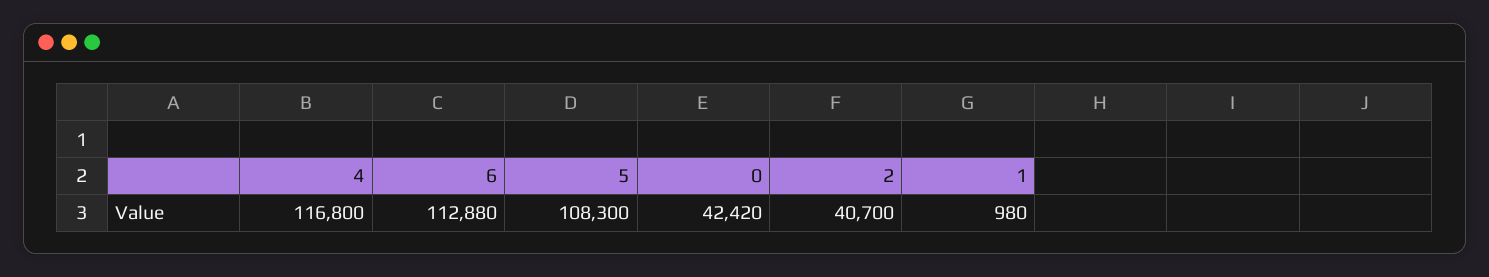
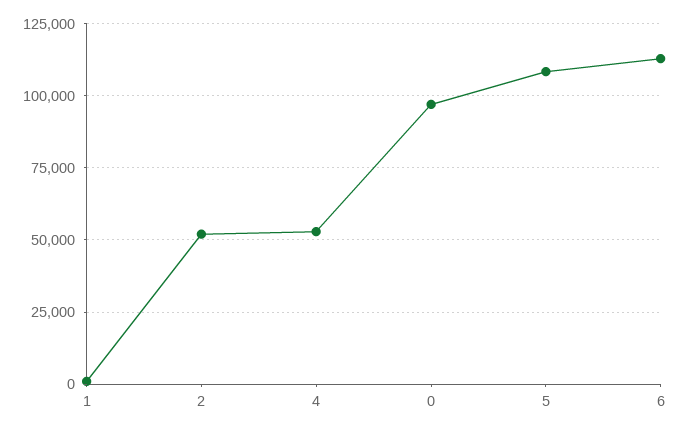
4: 116800 -> 52500
0: 42420 -> 97500
2: 40700 -> 52500

